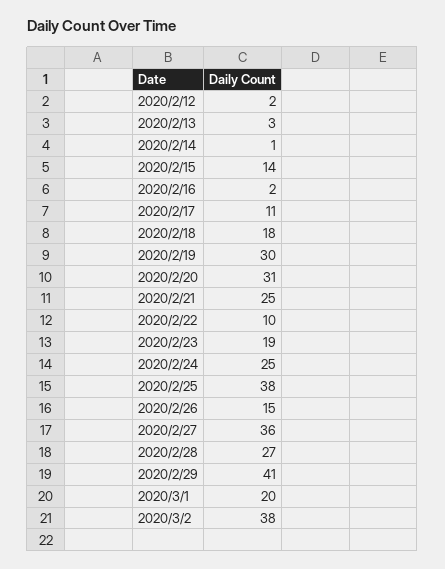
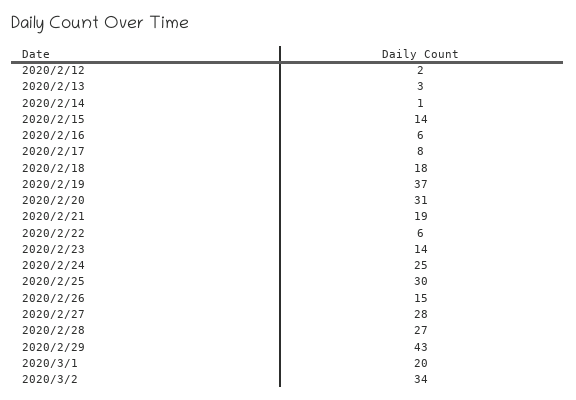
2020/2/16: 2 -> 6
2020/2/17: 11 -> 8
2020/2/19: 30 -> 37
2020/2/21: 25 -> 19
2020/2/22: 10 -> 6
2020/2/23: 19 -> 14
2020/2/25: 38 -> 30
2020/2/27: 36 -> 28
2020/2/29: 41 -> 43
2020/3/2: 38 -> 34

